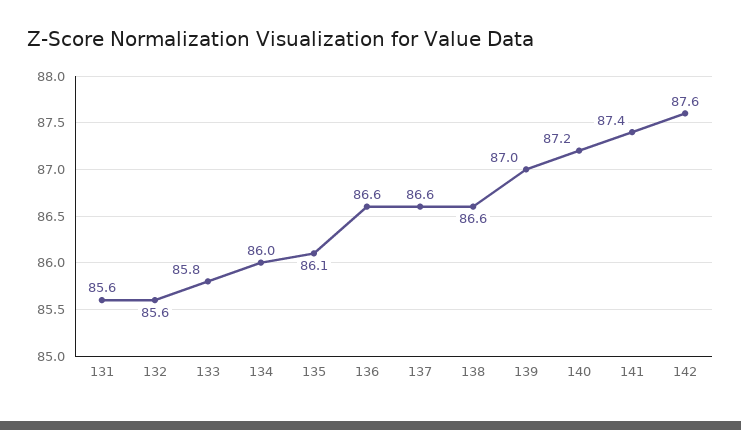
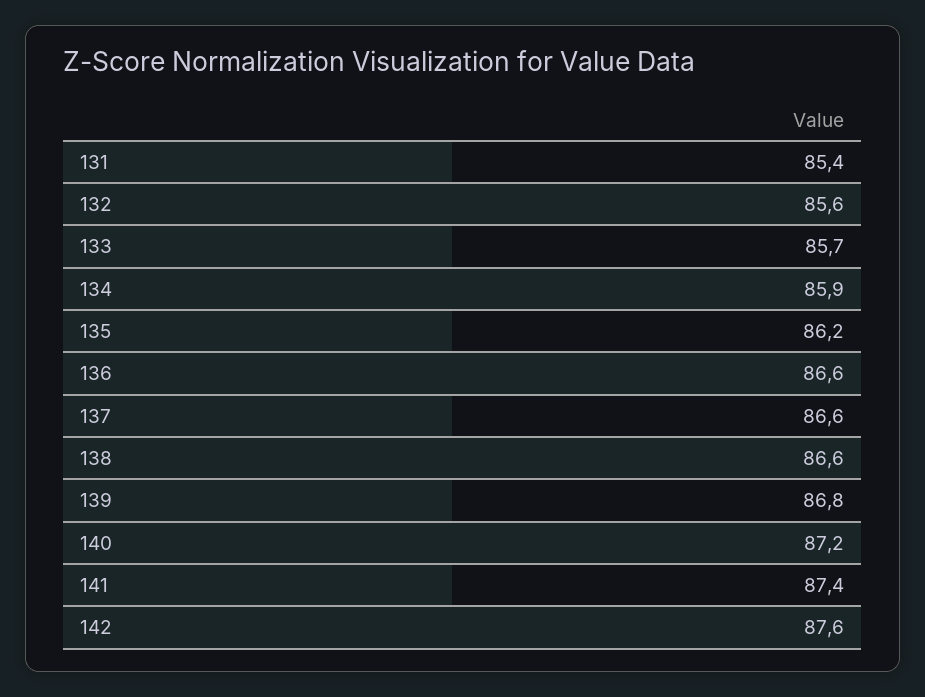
131: 85.6 -> 85.4
133: 85.8 -> 85.7
134: 86 -> 85.9
135: 86.1 -> 86.2
139: 87 -> 86.8

